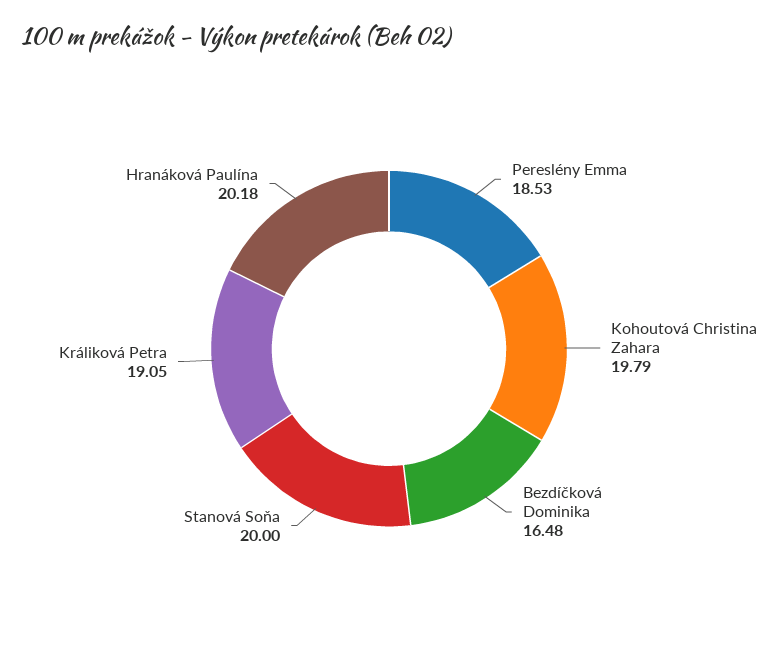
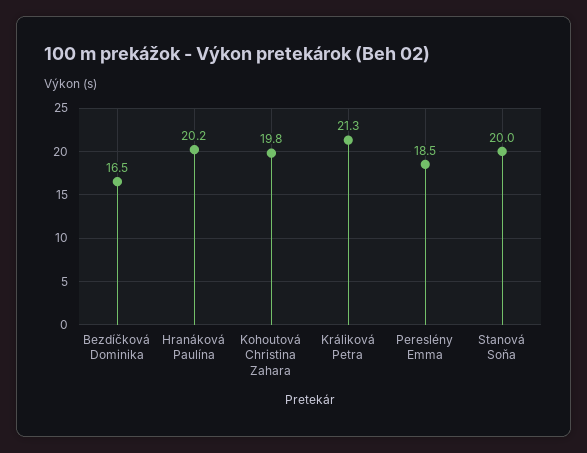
Králiková Petra: 19.05 -> 21.3

